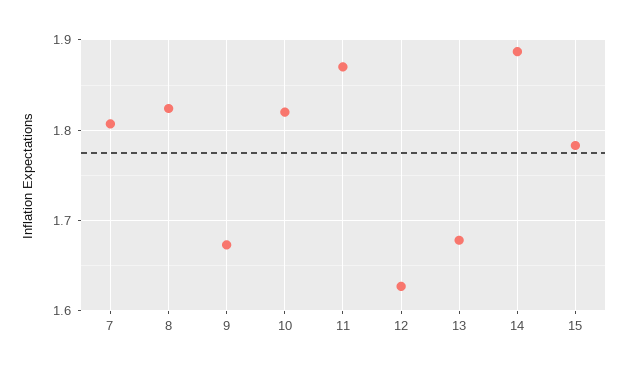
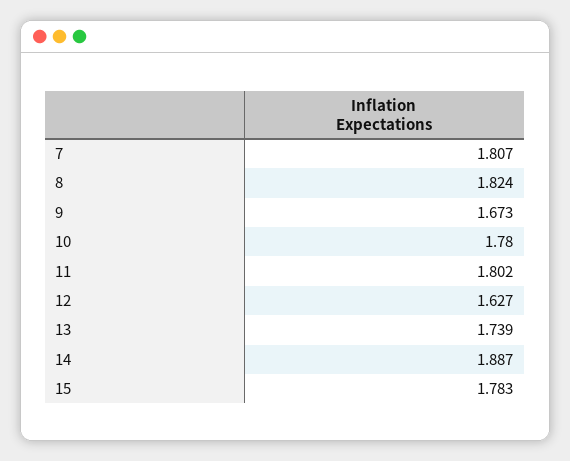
10: 1.82 -> 1.78
11: 1.87 -> 1.802
13: 1.68 -> 1.739

